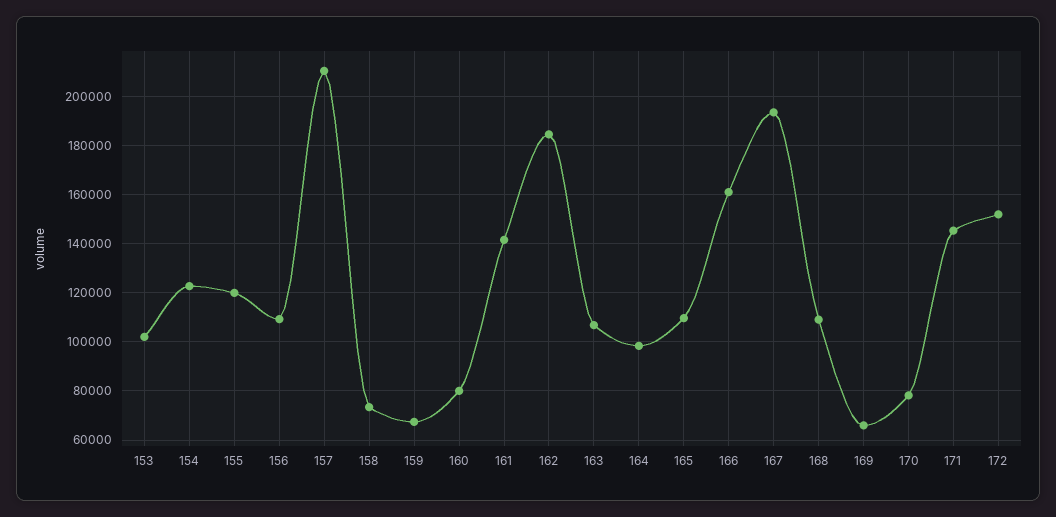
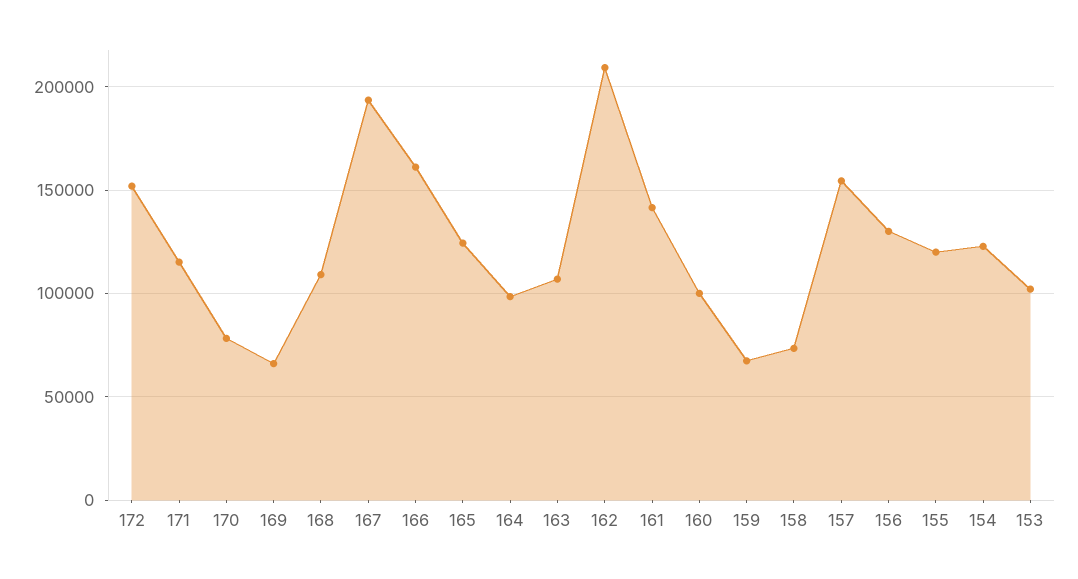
156: 110000 -> 130000
157: 210000 -> 155000
160: 80000 -> 100000
162: 185000 -> 210000
165: 110000 -> 125000
171: 145000 -> 115000

